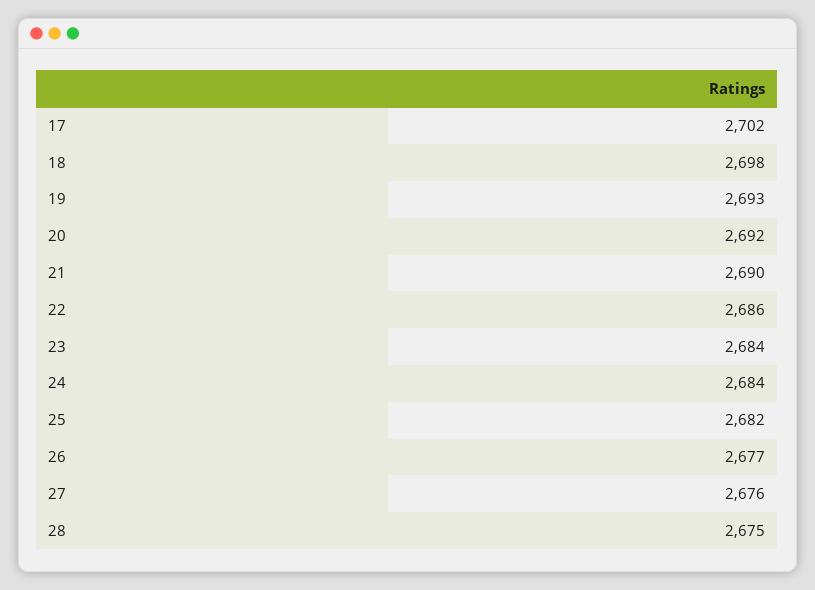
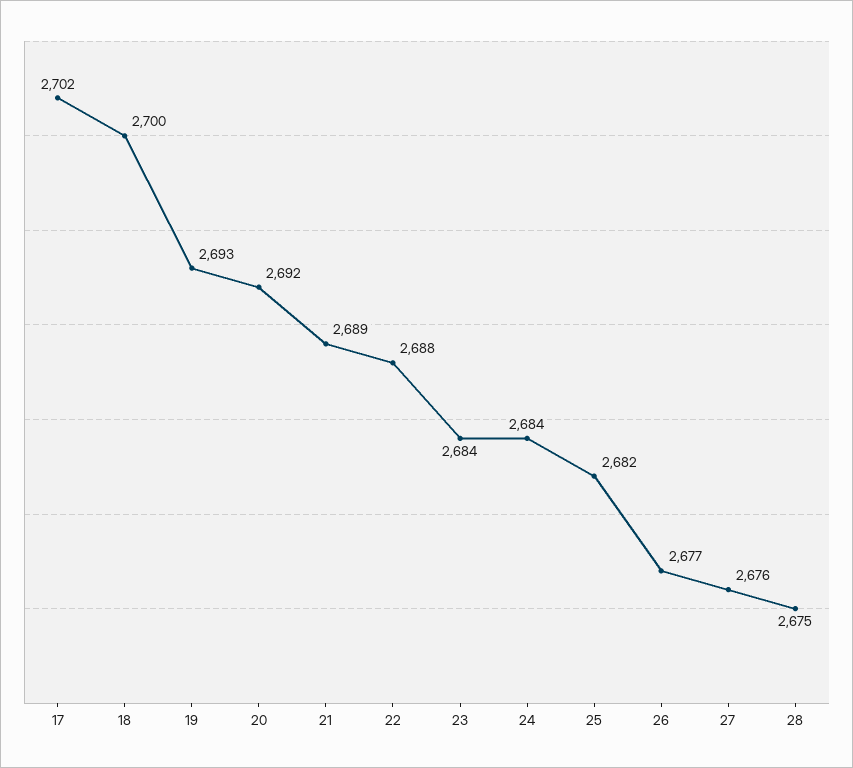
18: 2698 -> 2700
21: 2690 -> 2689
22: 2686 -> 2688

